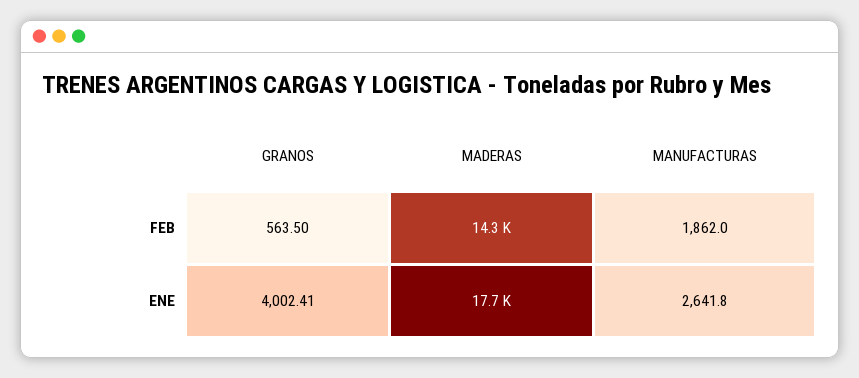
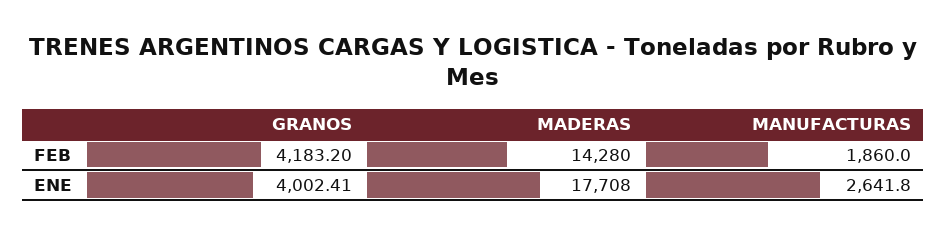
GRANOS, FEB: 563.5 -> 4183.2
MANUFACTURAS, FEB: 1862 -> 1860

